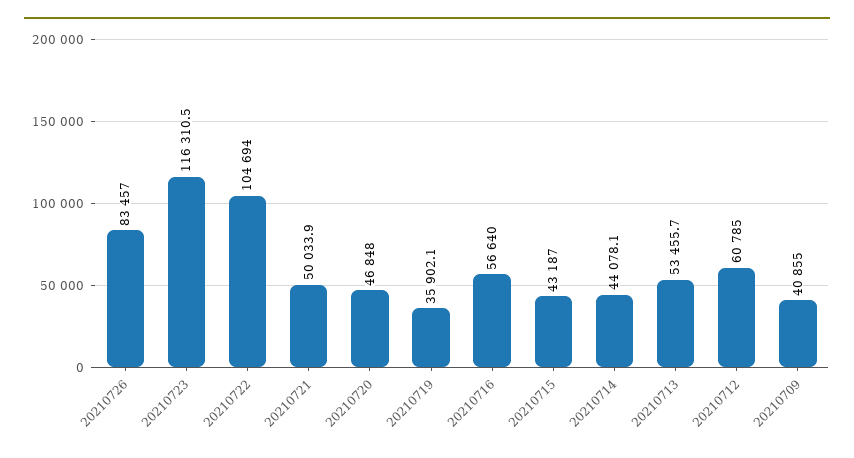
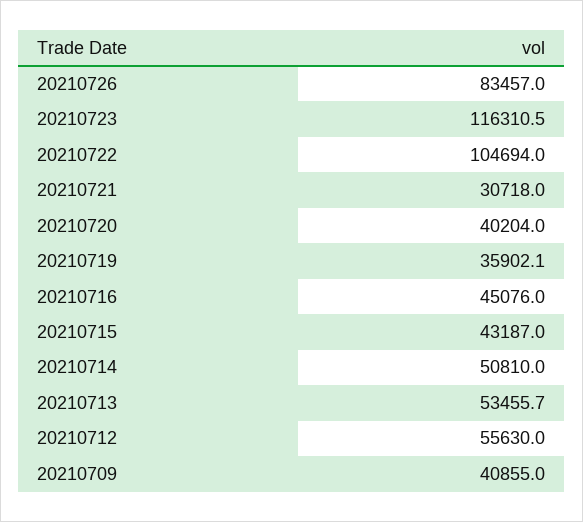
20210721: 50033.9 -> 30718
20210720: 46848 -> 40204
20210716: 56640 -> 45076
20210714: 44078.1 -> 50810
20210712: 60785 -> 55630

